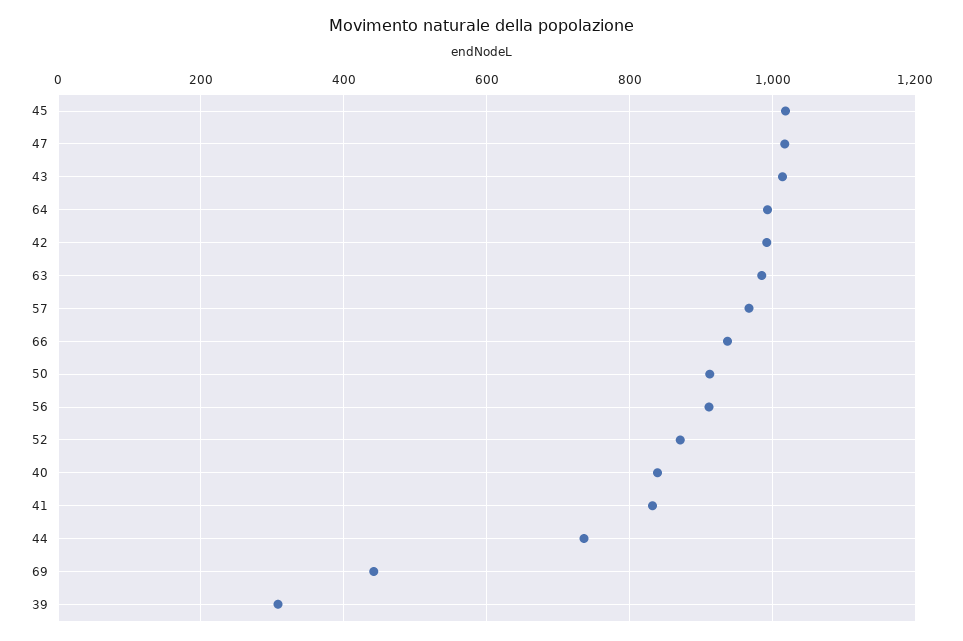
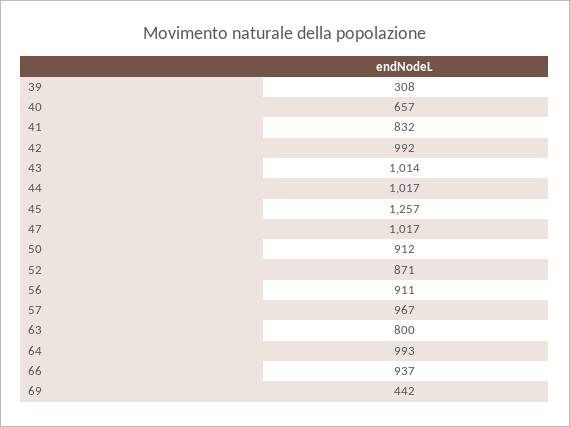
45: 1020 -> 1257
63: 980 -> 800
40: 840 -> 657
44: 740 -> 1017

